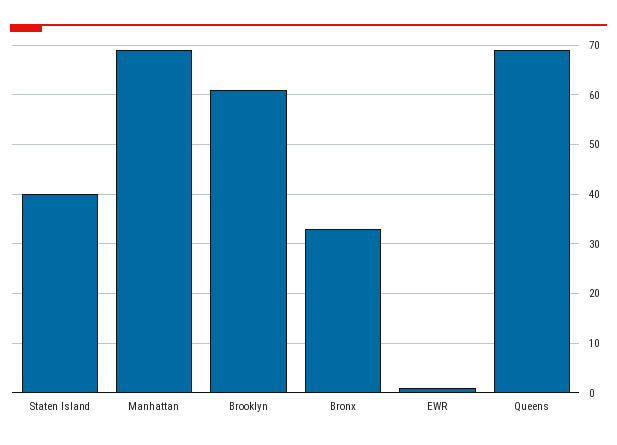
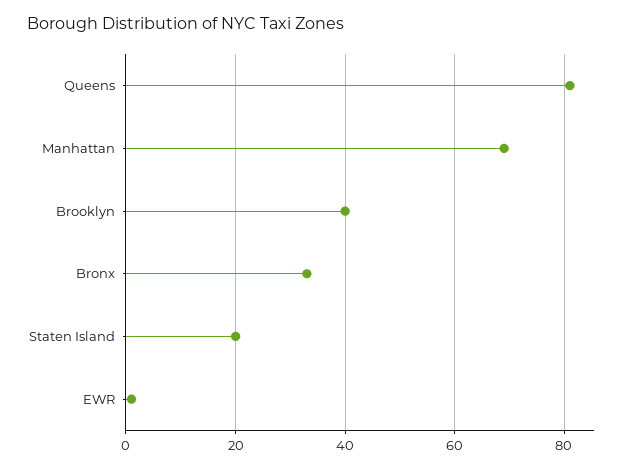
Staten Island: 40 -> 20
Brooklyn: 60 -> 40
Queens: 70 -> 80

